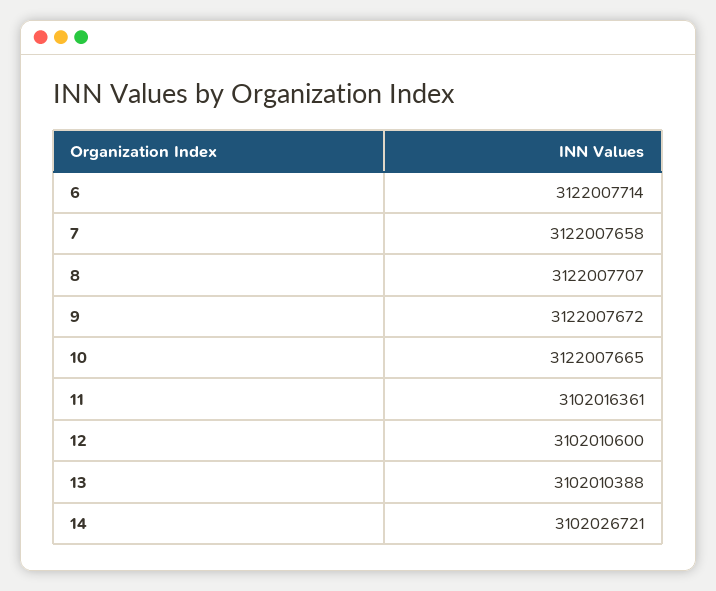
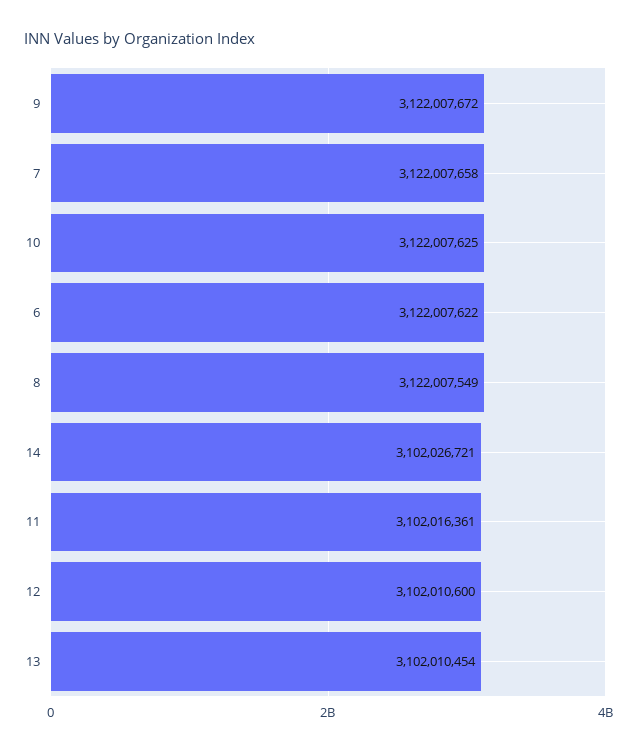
6: 3122007714 -> 3122007622
8: 3122007707 -> 3122007549
10: 3122007665 -> 3122007625
13: 3102010388 -> 3102010454

